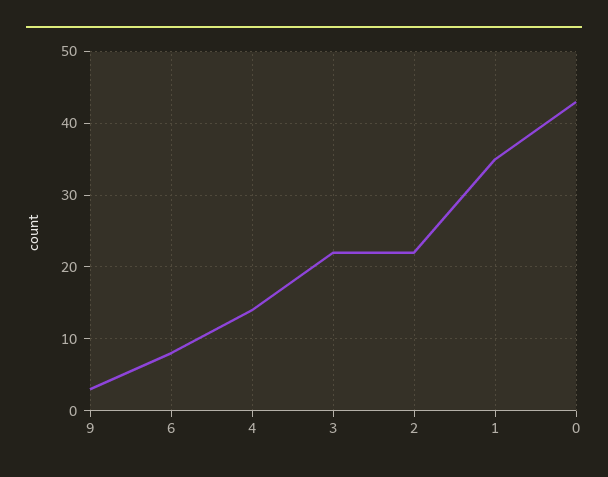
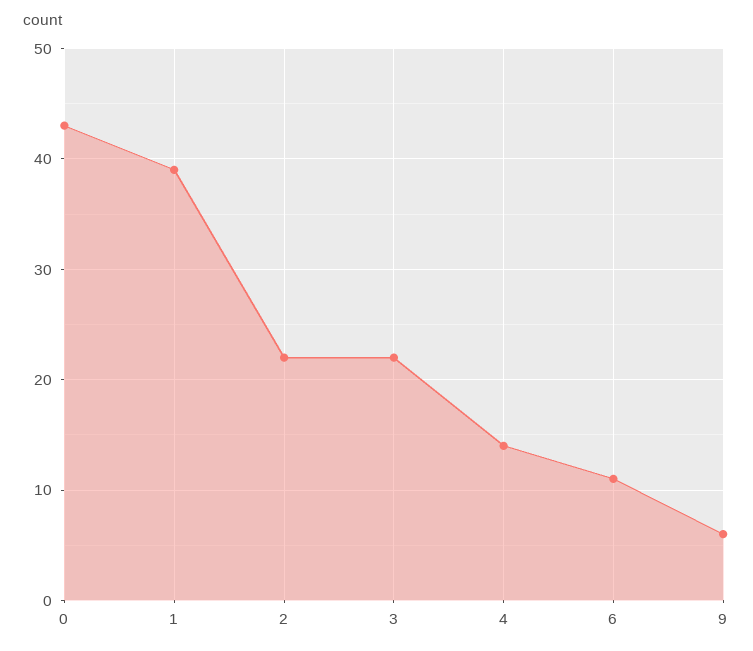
9: 3 -> 6
6: 8 -> 11
1: 35 -> 39

